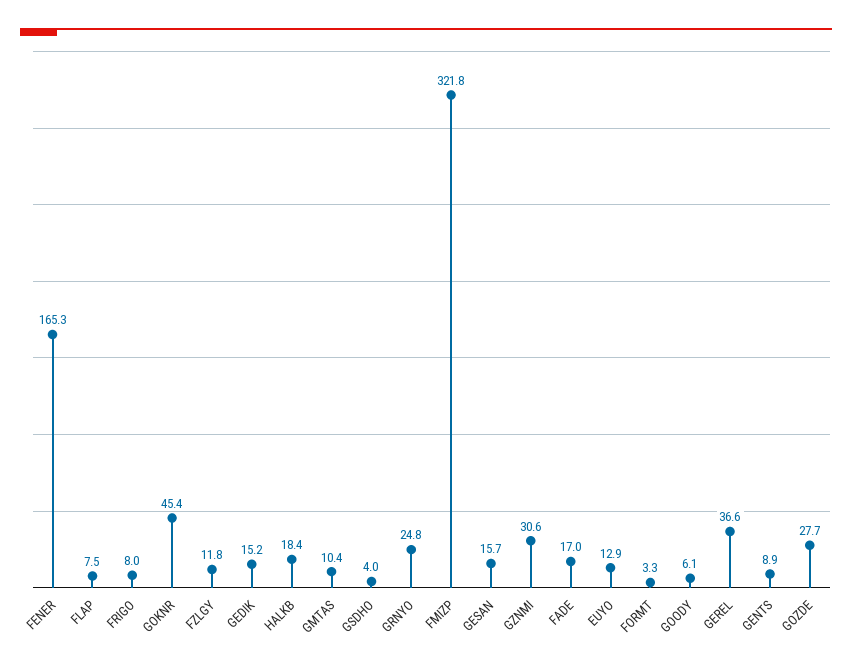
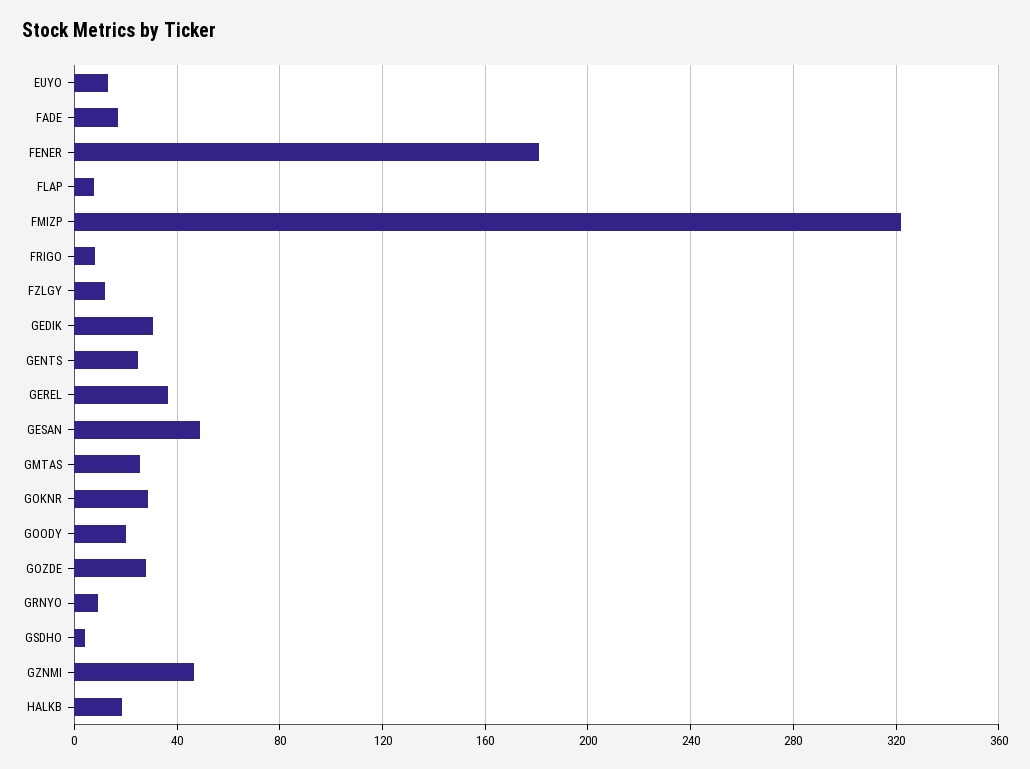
FENER: 165.3 -> 180
GOKNR: 45.4 -> 30
GEDIK: 15.2 -> 30
GMTAS: 10.4 -> 25
GRNYO: 24.8 -> 10
GESAN: 15.7 -> 50
GZNMI: 30.6 -> 45
FORMT: 3.3 -> none
GOODY: 6.1 -> 20
GENTS: 8.9 -> 25

